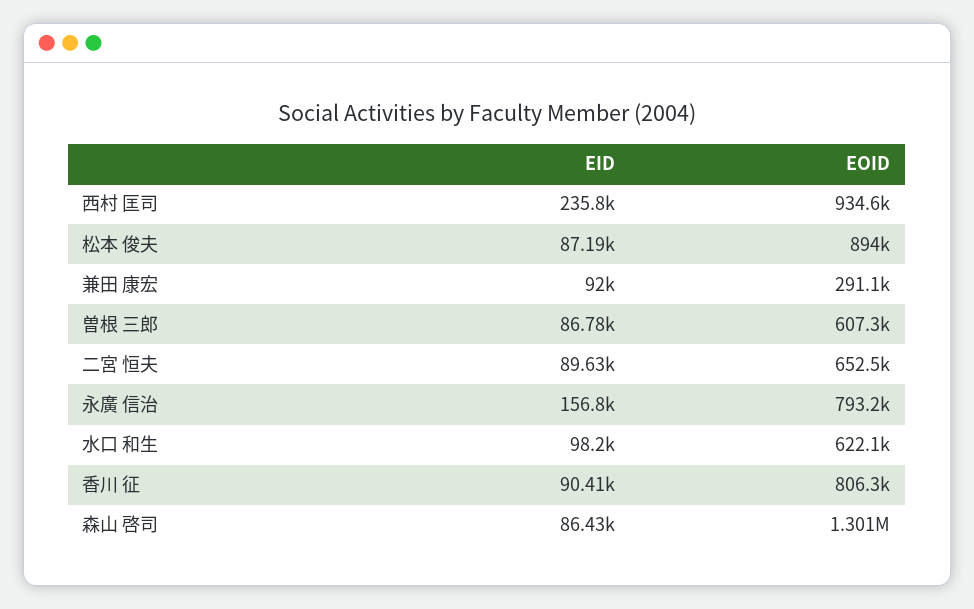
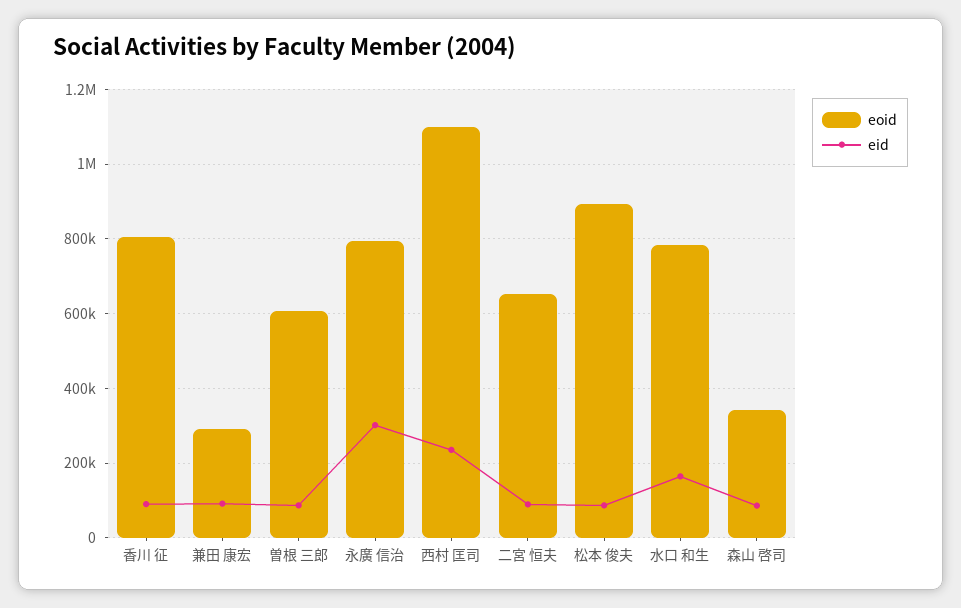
EOID, 西村 匡司: 934600 -> 1100000
EID, 永廣 信治: 156800 -> 300000
EID, 水口 和生: 98200 -> 160000
EOID, 水口 和生: 622100 -> 780000
EOID, 森山 啓司: 1301000 -> 340000

